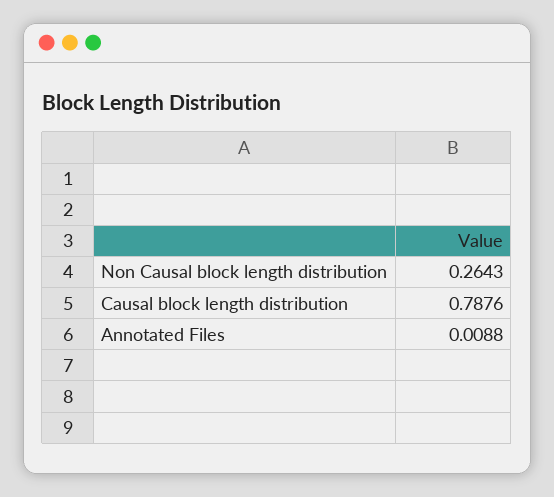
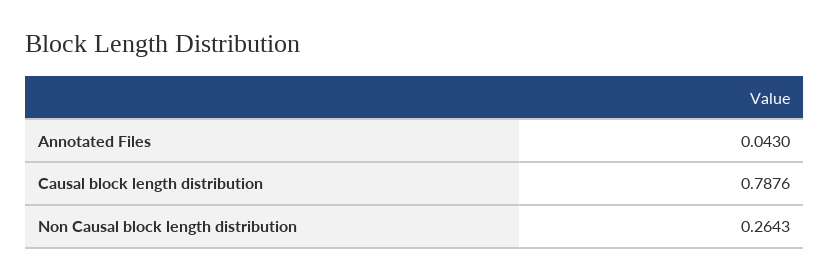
Annotated Files: 0.0088 -> 0.043

